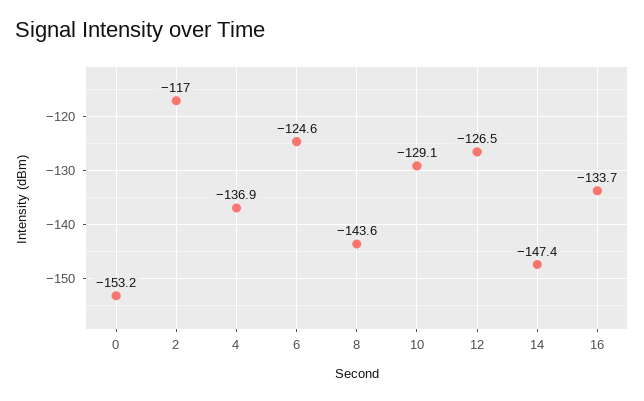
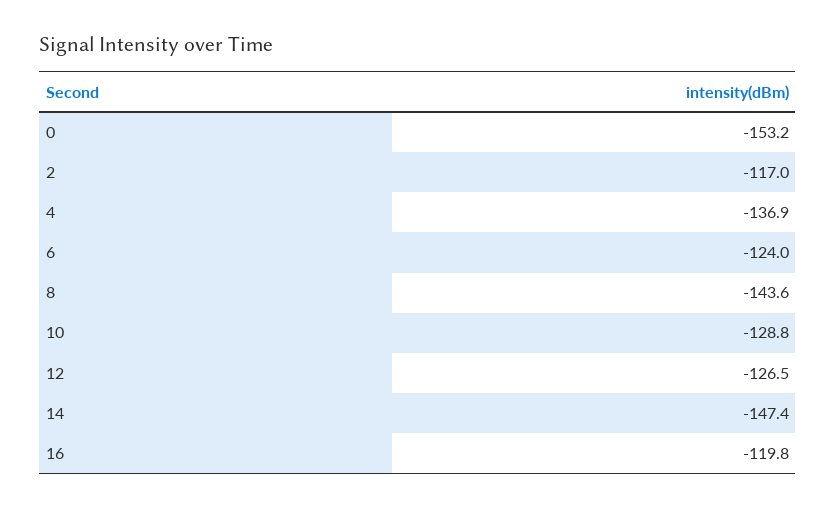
6: -124.6 -> -124
10: -129.1 -> -128.8
16: -133.7 -> -119.8

